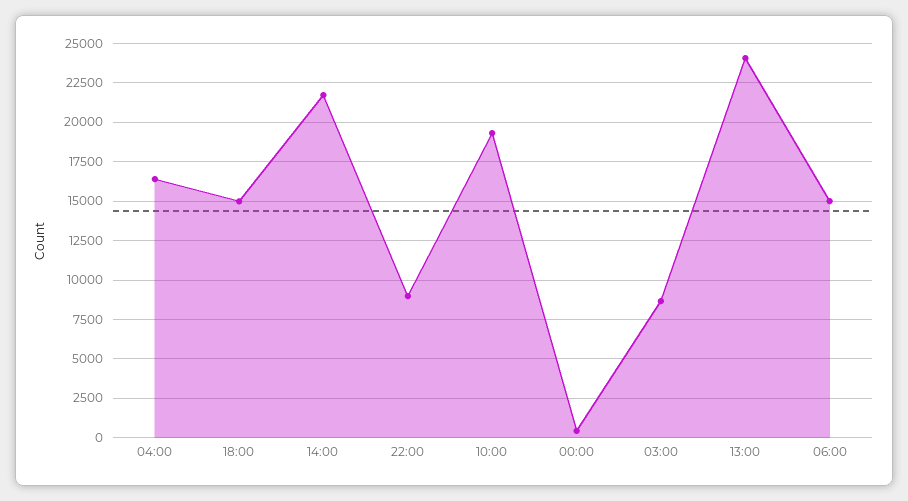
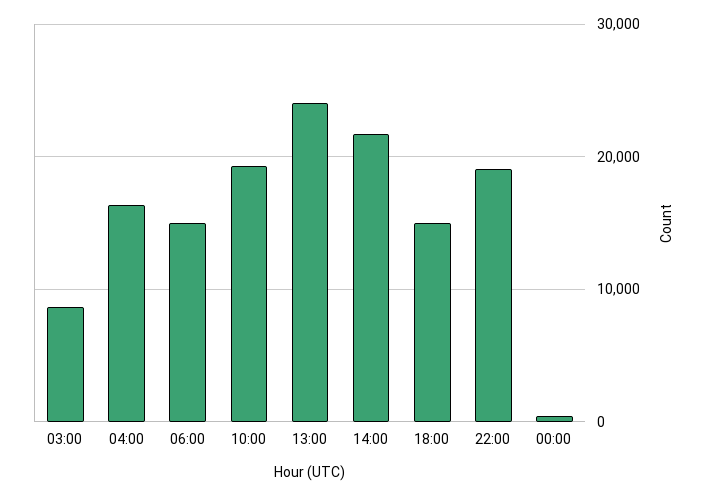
22:00: 9000 -> 19000

